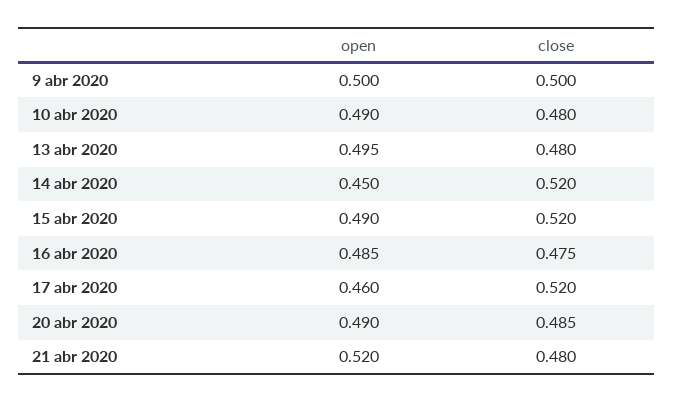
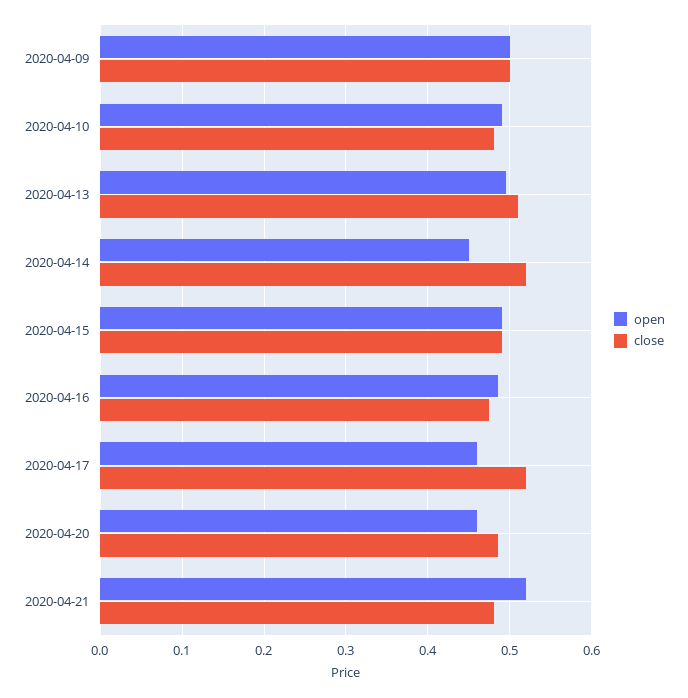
close, 13 abr 2020: 0.48 -> 0.51
close, 15 abr 2020: 0.52 -> 0.49
open, 20 abr 2020: 0.49 -> 0.46

